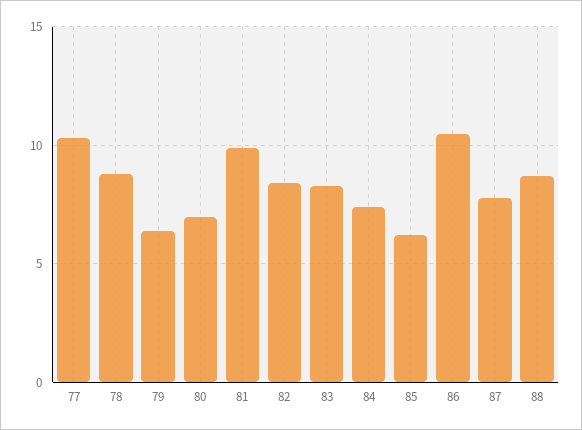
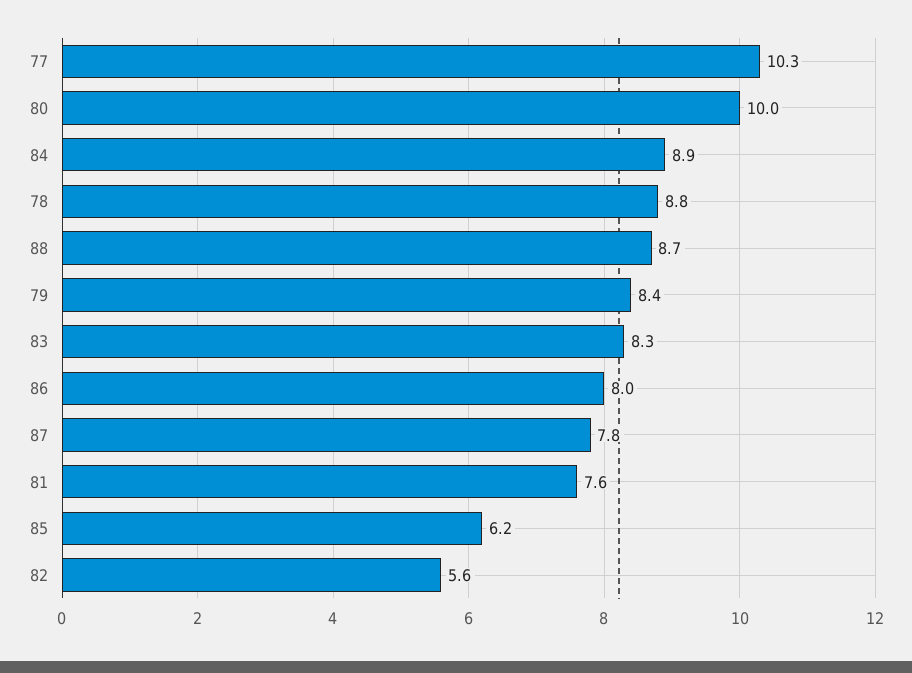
79: 6.5 -> 8.4
80: 7 -> 10
81: 10 -> 7.6
82: 8.5 -> 5.6
84: 7.5 -> 8.9
86: 10.5 -> 8

